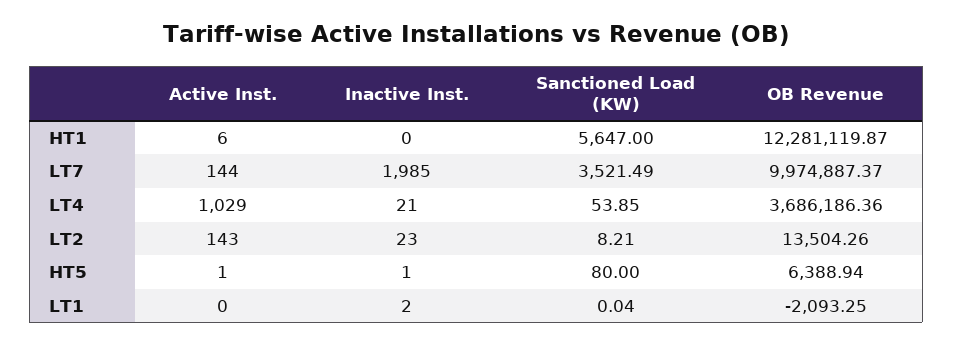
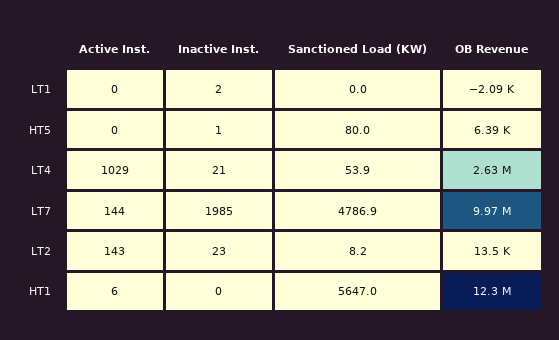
Sanctioned Load (KW), LT7: 3521.49 -> 4786.9
OB Revenue, LT4: 3686186.36 -> 2630000
Active Inst., HT5: 1 -> 0

